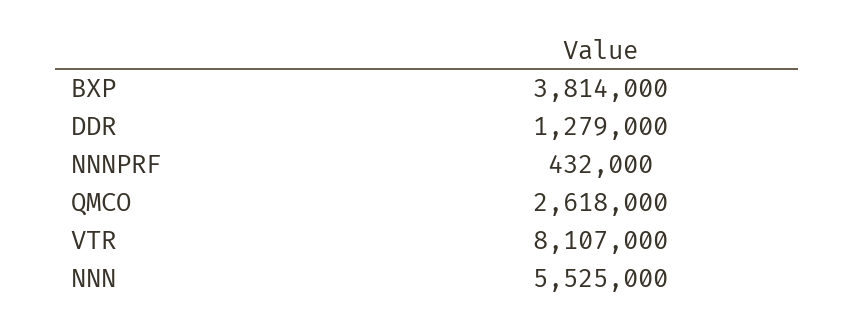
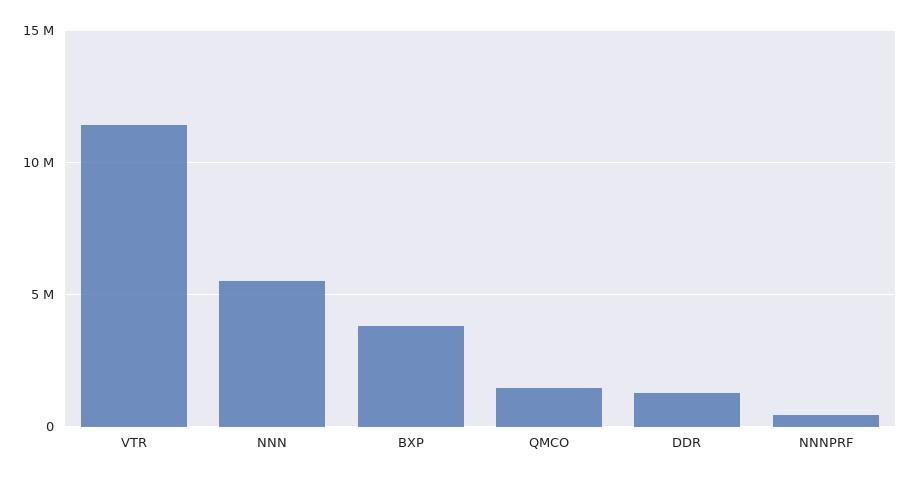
QMCO: 2618000 -> 1500000
VTR: 8107000 -> 11500000

